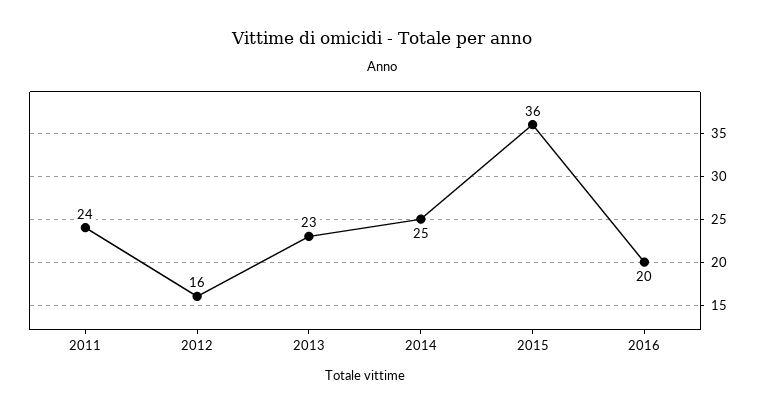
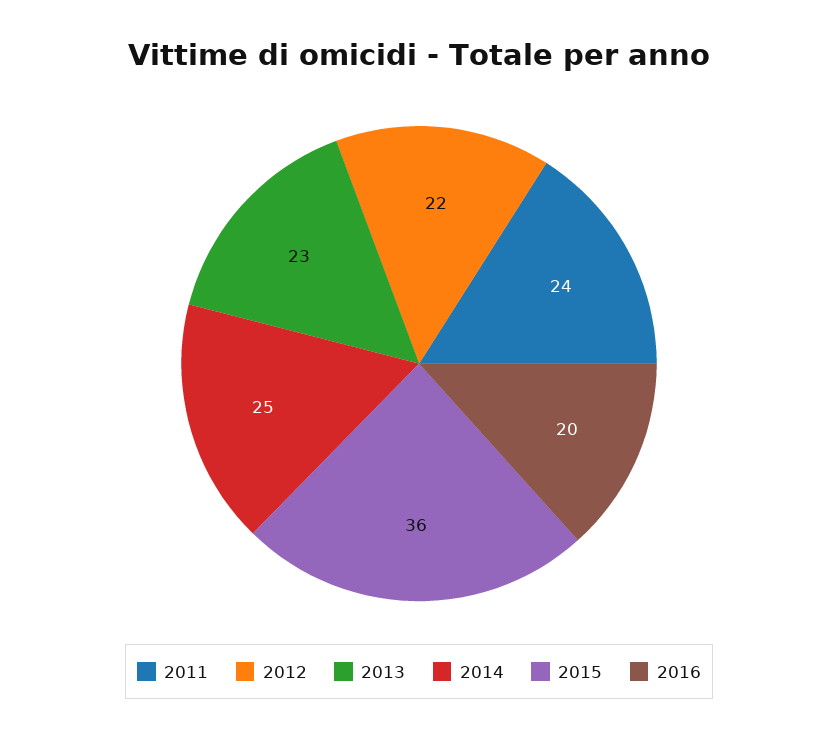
2012: 16 -> 22

